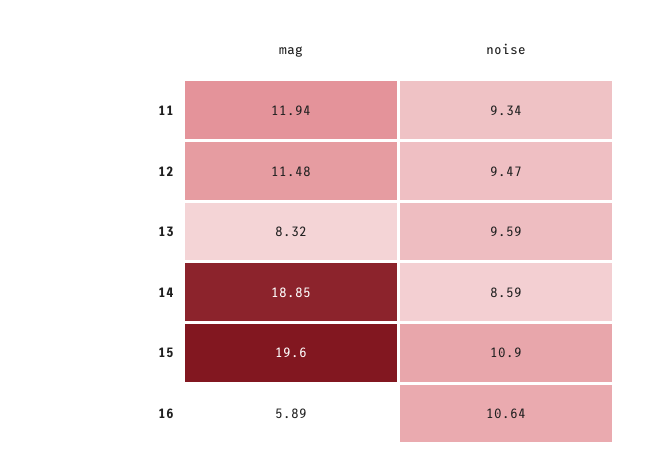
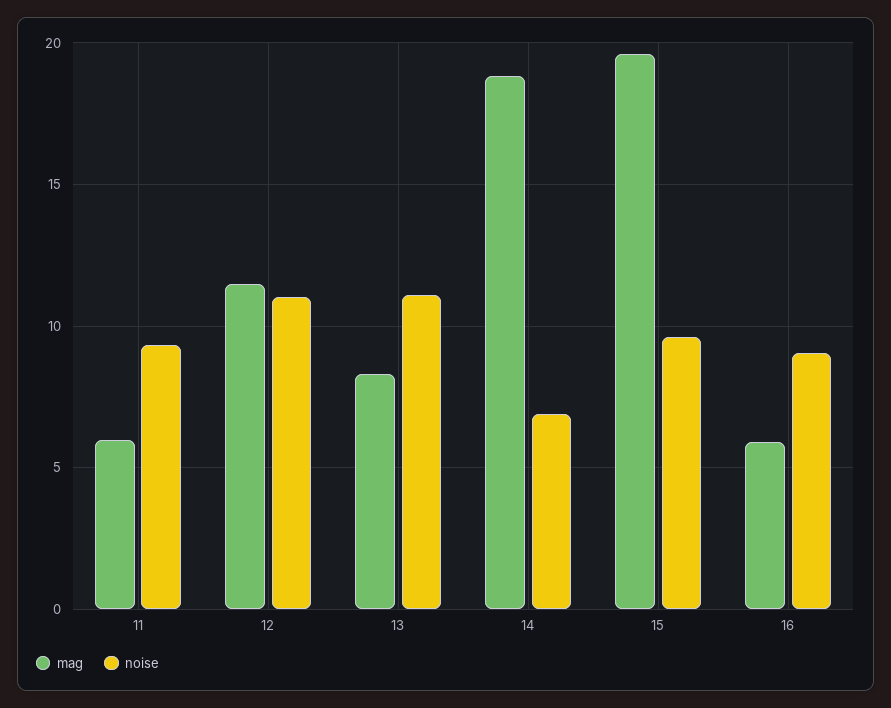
mag, 11: 11.94 -> 6
noise, 12: 9.47 -> 11
noise, 13: 9.59 -> 11
noise, 14: 8.59 -> 7
noise, 15: 10.9 -> 9.5
noise, 16: 10.64 -> 9

